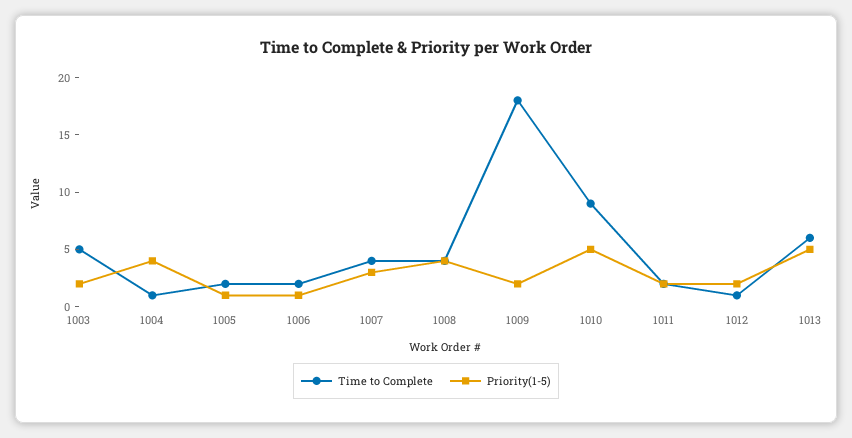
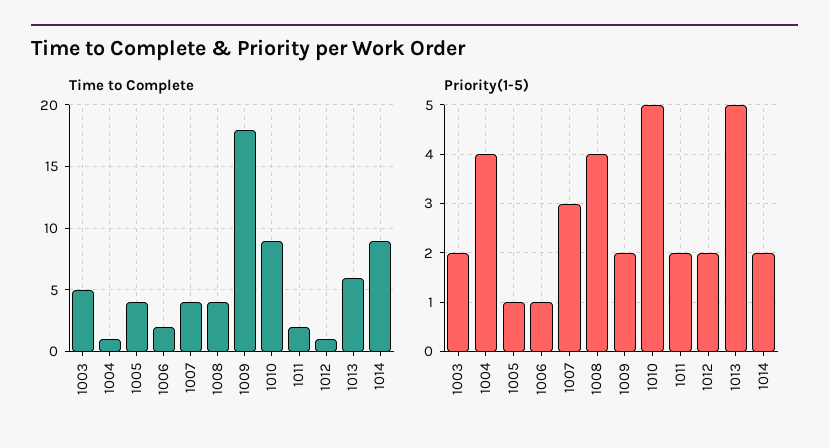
Time to Complete, 1005: 2 -> 4
Time to Complete, 1014: none -> 9
Priority(1-5), 1014: none -> 2

